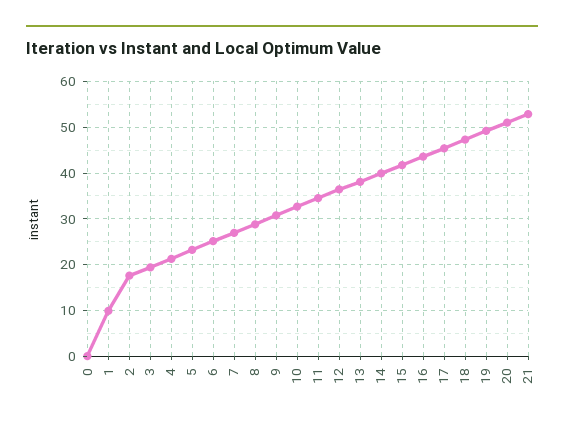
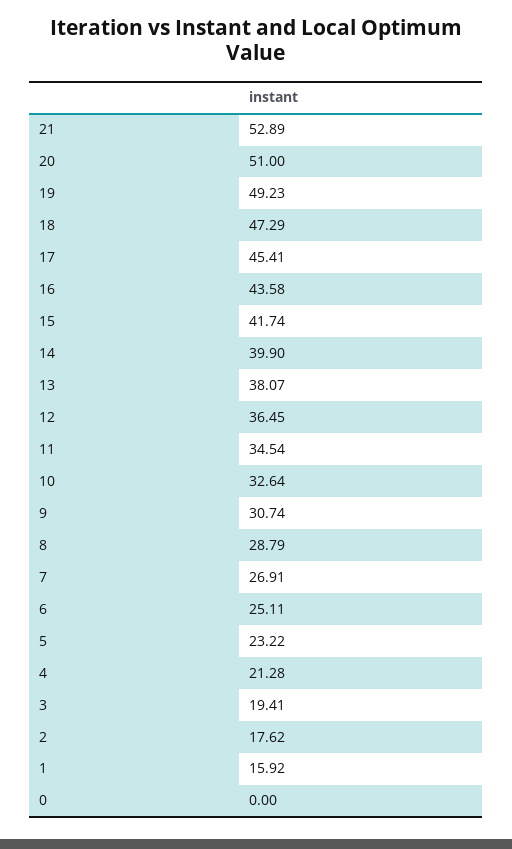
1: 10 -> 15.92

